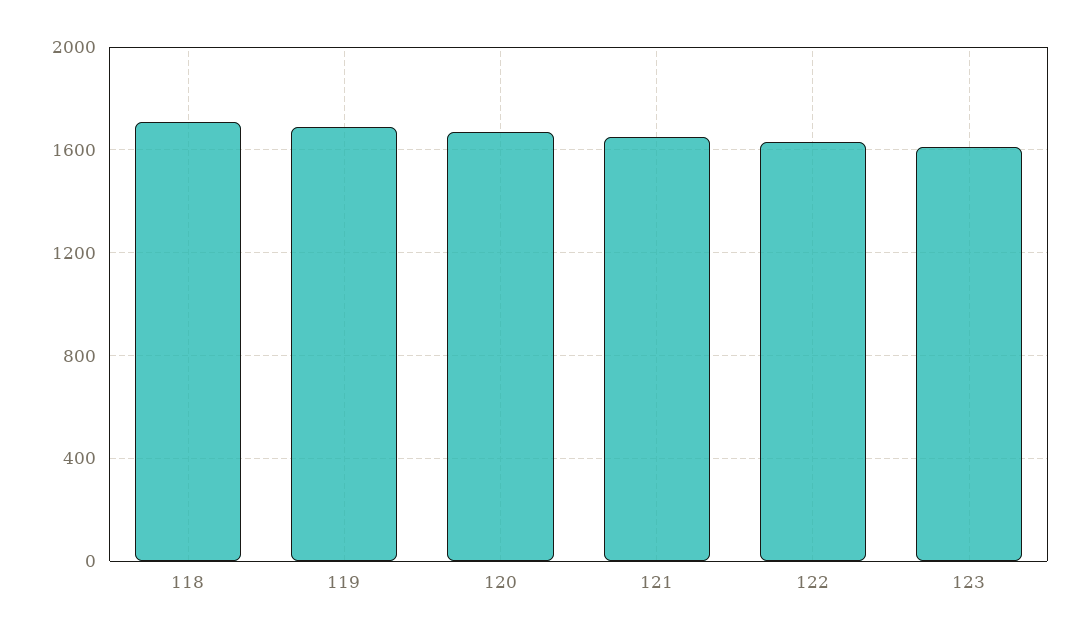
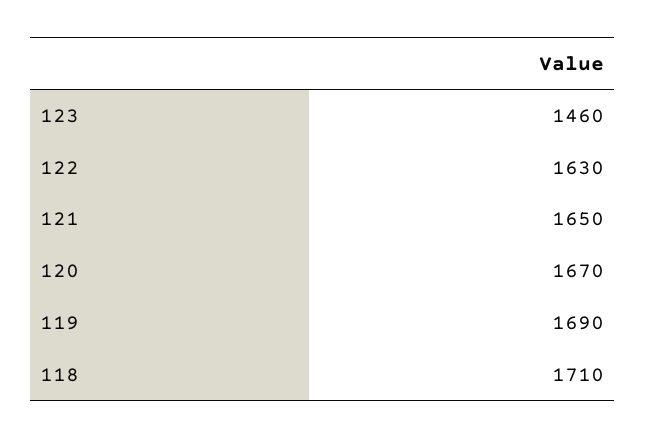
123: 1600 -> 1460

